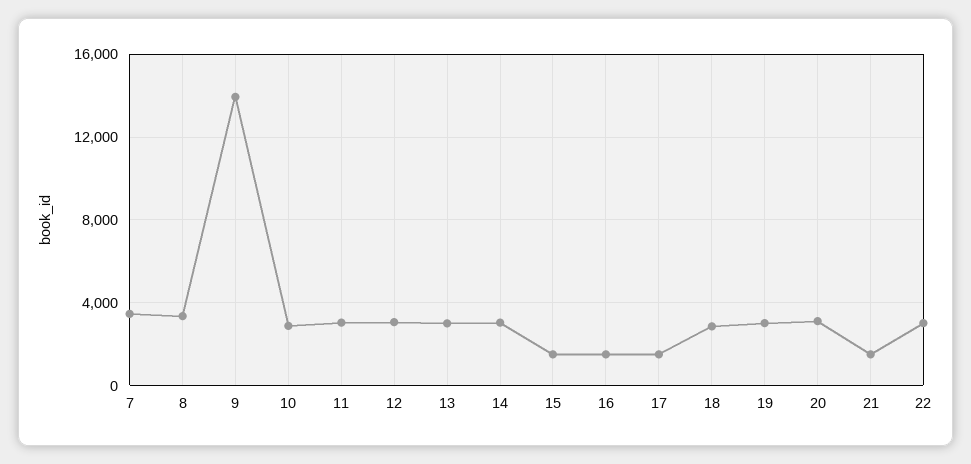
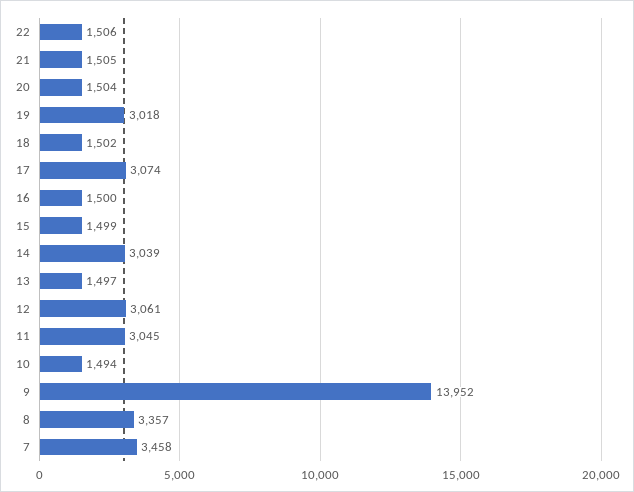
10: 3000 -> 1494
13: 3000 -> 1497
17: 1500 -> 3074
18: 3000 -> 1502
20: 3000 -> 1504
22: 3000 -> 1506

